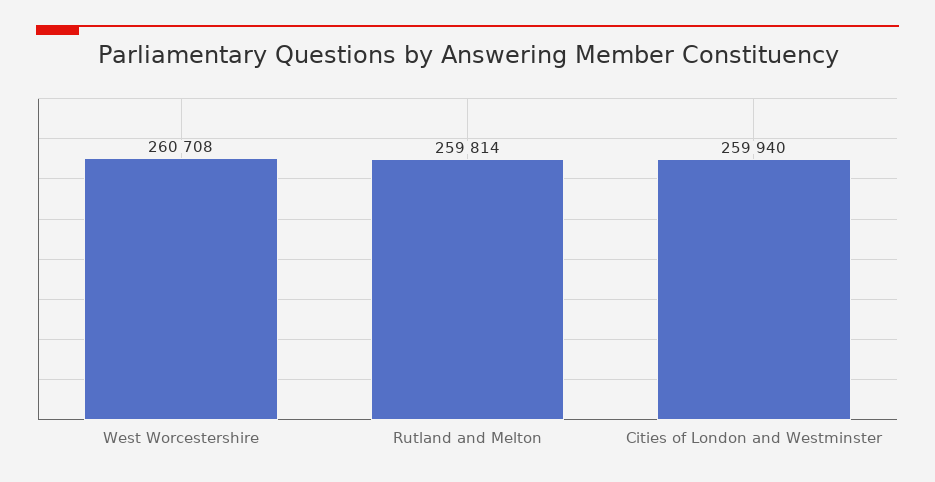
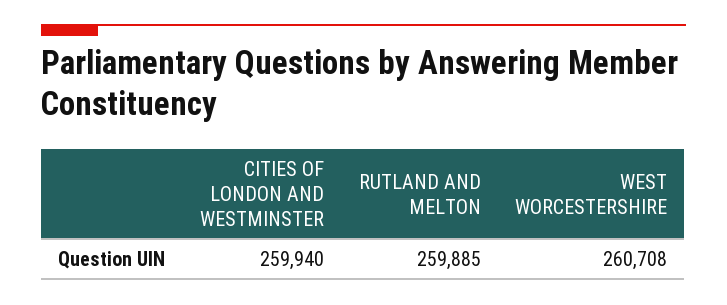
Rutland and Melton: 259814 -> 259885

